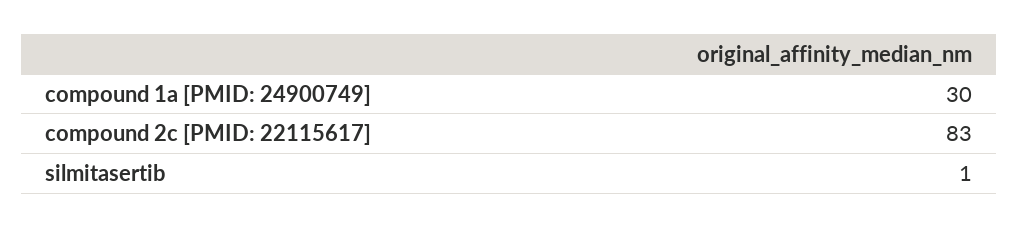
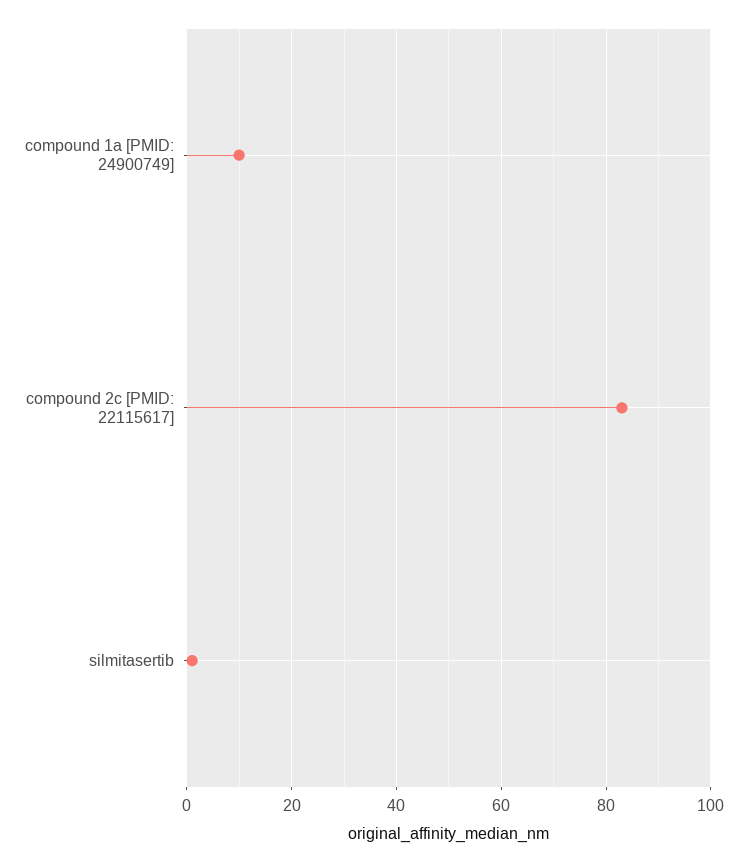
compound 1a [PMID: 24900749]: 30 -> 10

